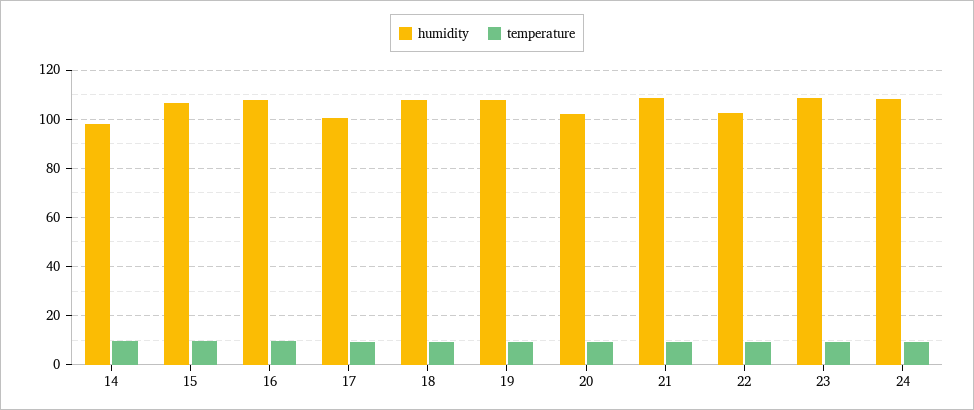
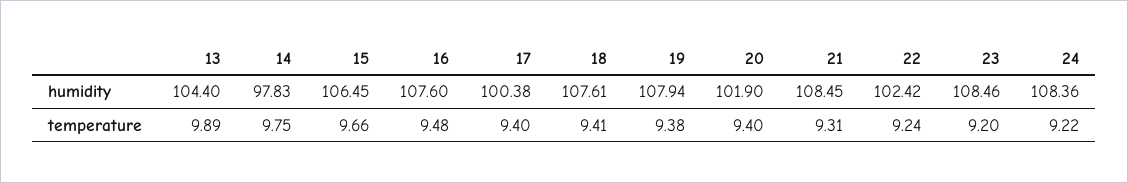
humidity, 13: none -> 104.4
temperature, 13: none -> 9.89

